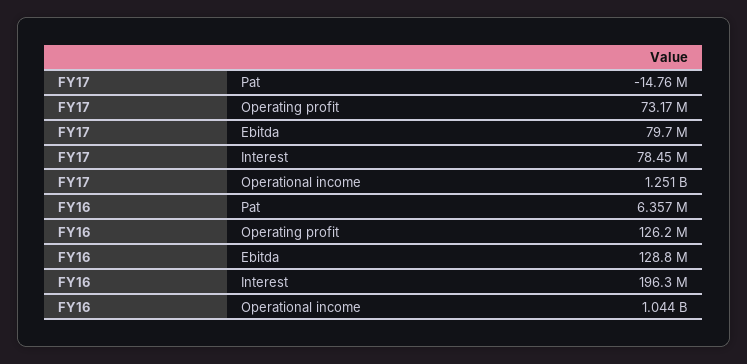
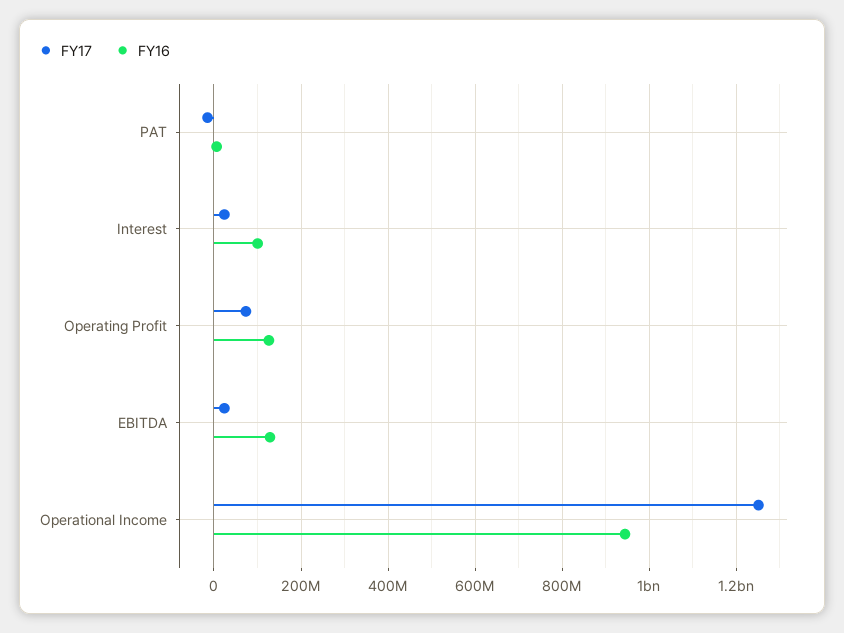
FY17, Ebitda: 79700000 -> 20000000
FY17, Interest: 78450000 -> 20000000
FY16, Interest: 196300000 -> 100000000
FY16, Operational income: 1044000000 -> 940000000

